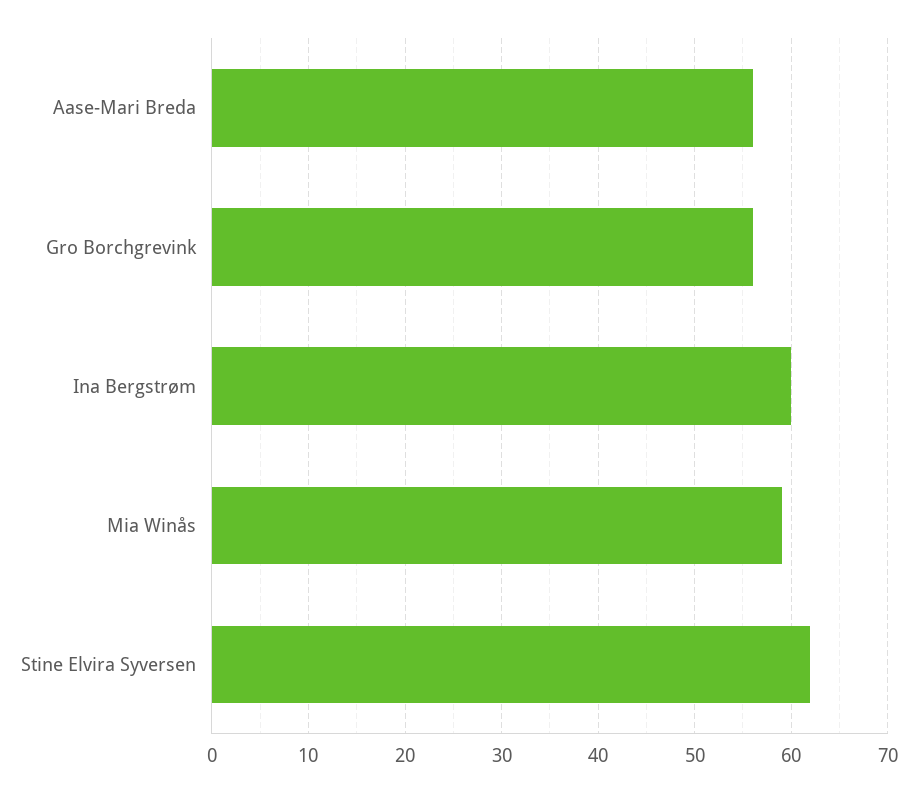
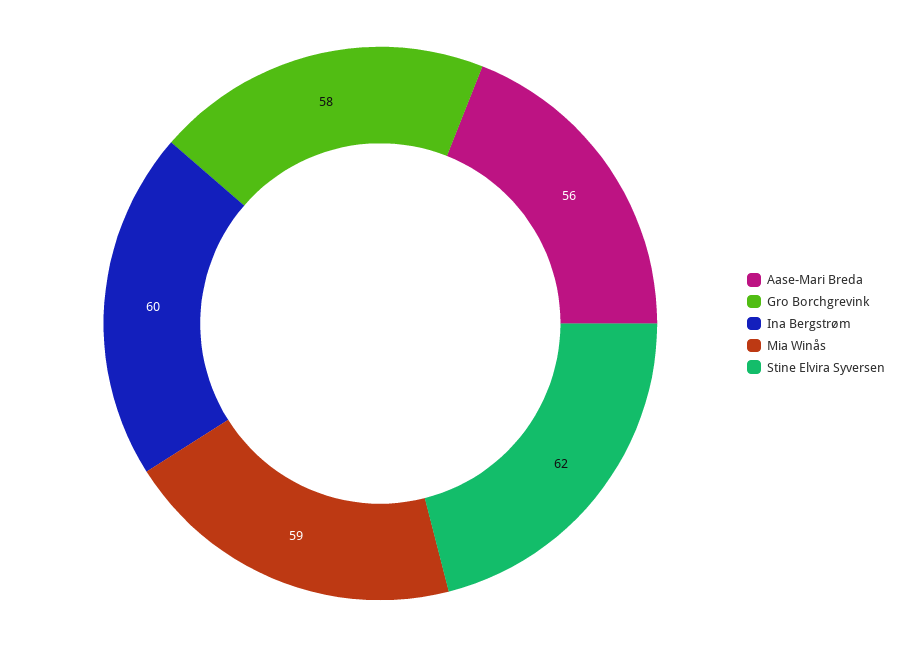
Gro Borchgrevink: 56 -> 58

